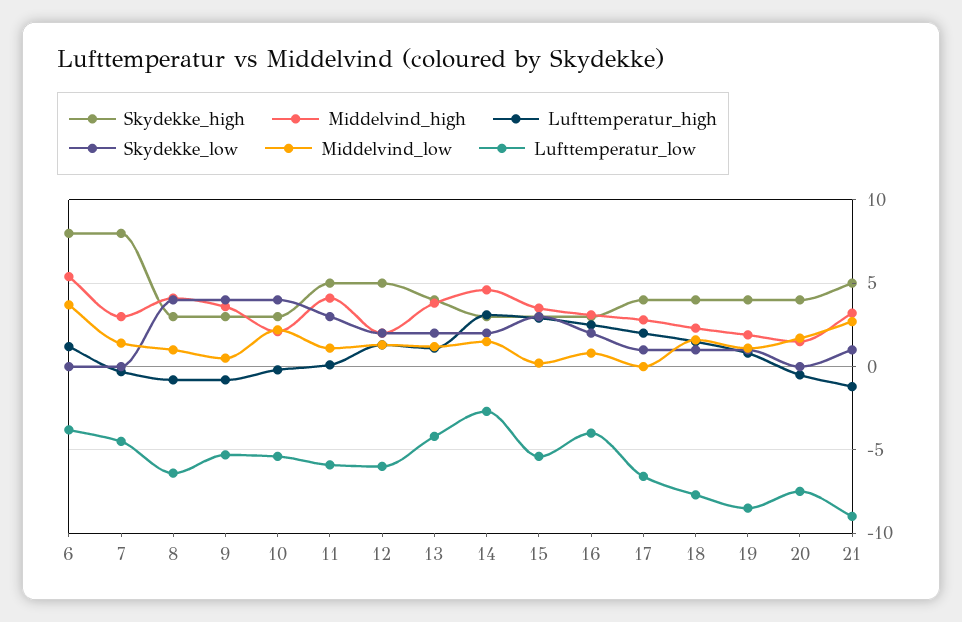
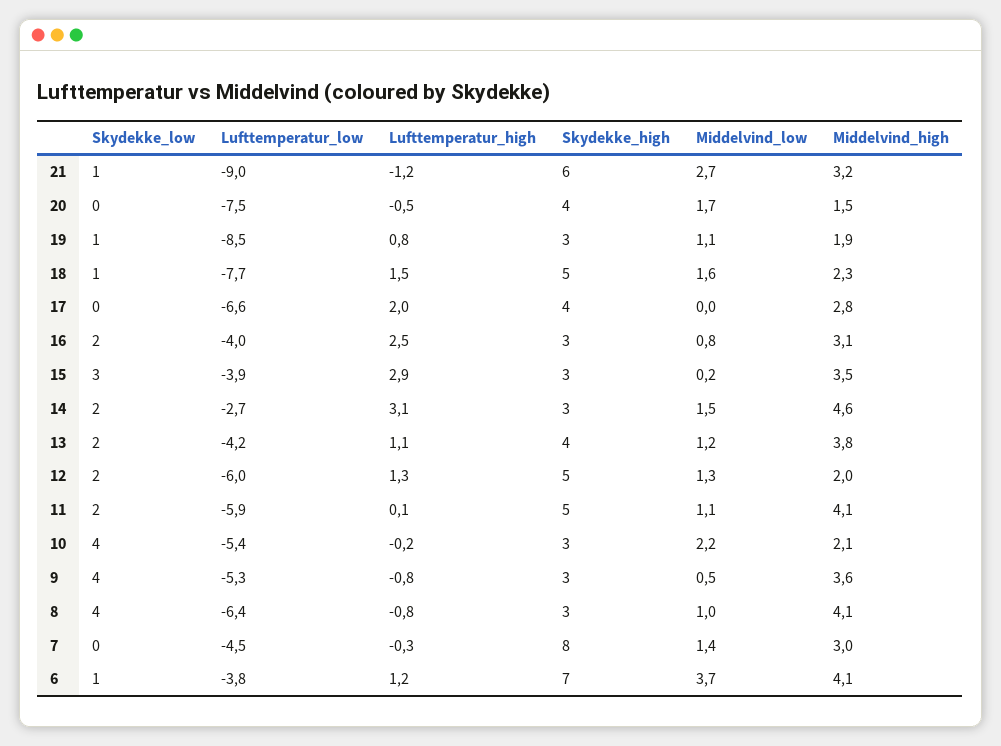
Skydekke_high, 6: 8 -> 7
Middelvind_high, 6: 5.5 -> 4.1
Skydekke_low, 6: 0 -> 1
Skydekke_low, 11: 3 -> 2
Lufttemperatur_low, 15: -5.5 -> -3.9
Skydekke_low, 17: 1 -> 0
Skydekke_high, 18: 4 -> 5
Skydekke_high, 19: 4 -> 3
Skydekke_high, 21: 5 -> 6

